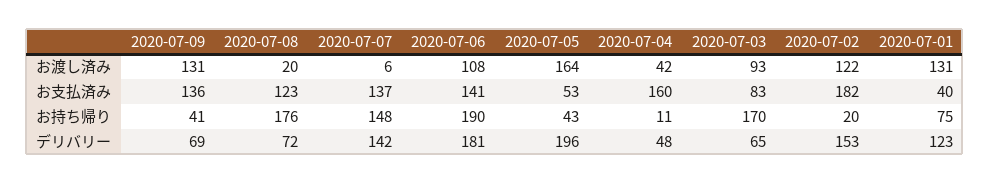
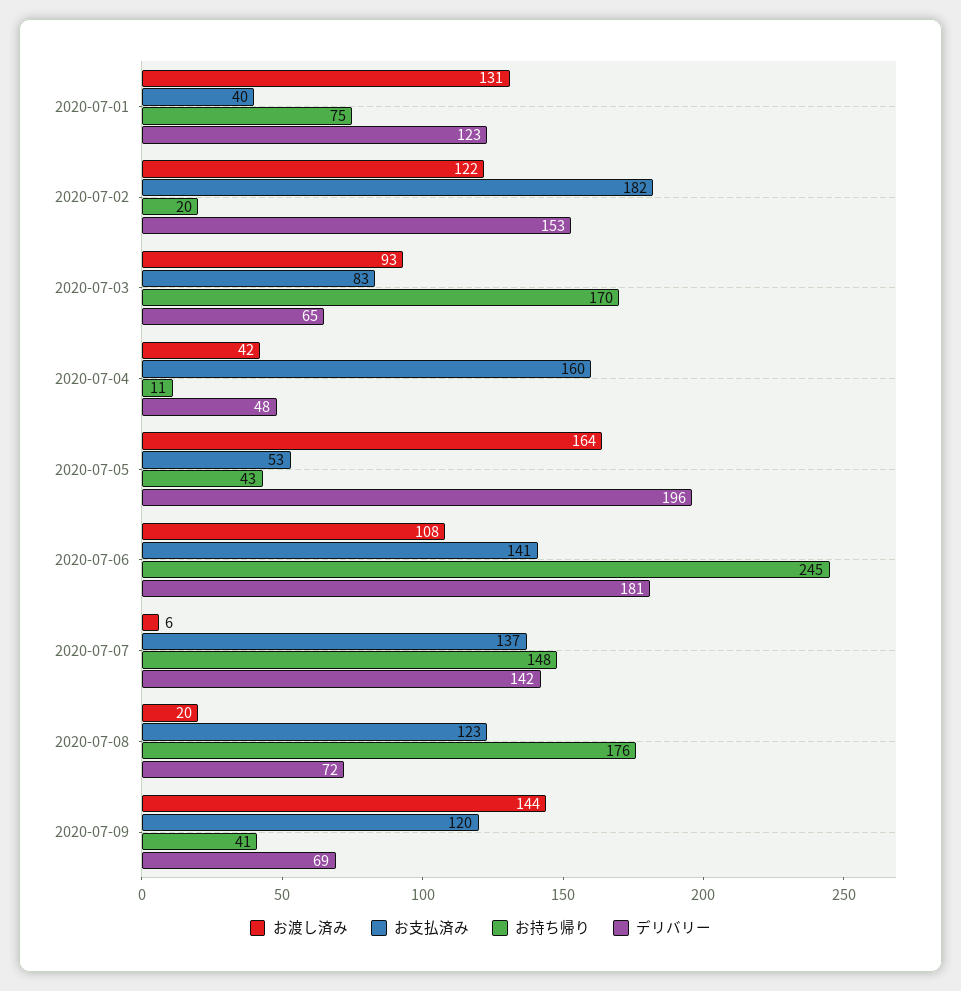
お渡し済み, 2020-07-09: 131 -> 144
お支払済み, 2020-07-09: 136 -> 120
お持ち帰り, 2020-07-06: 190 -> 245

